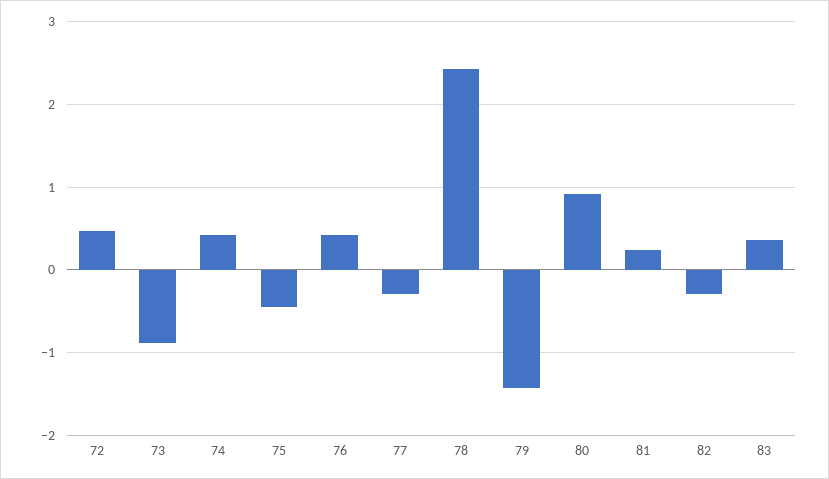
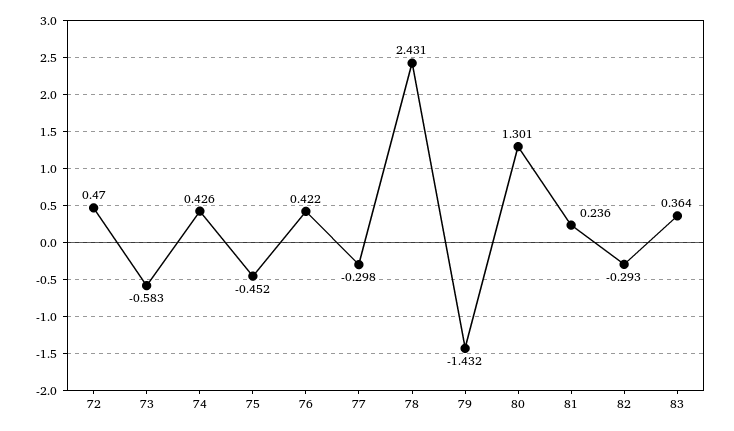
73: -0.9 -> -0.583
80: 0.9 -> 1.301

